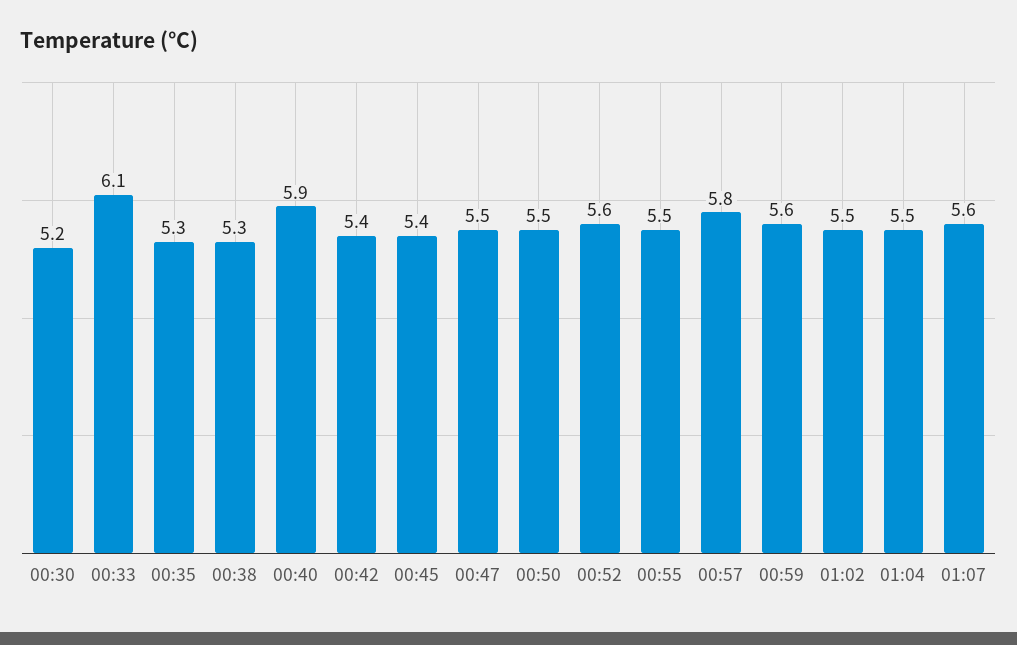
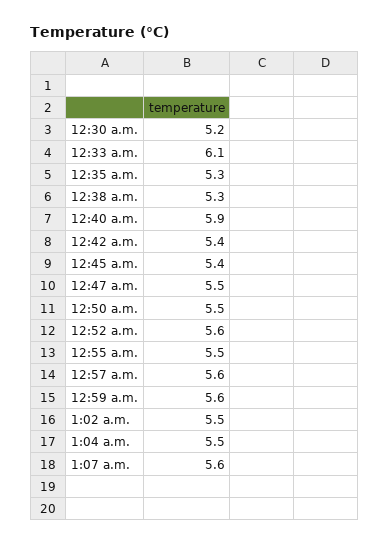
00:57: 5.8 -> 5.6

